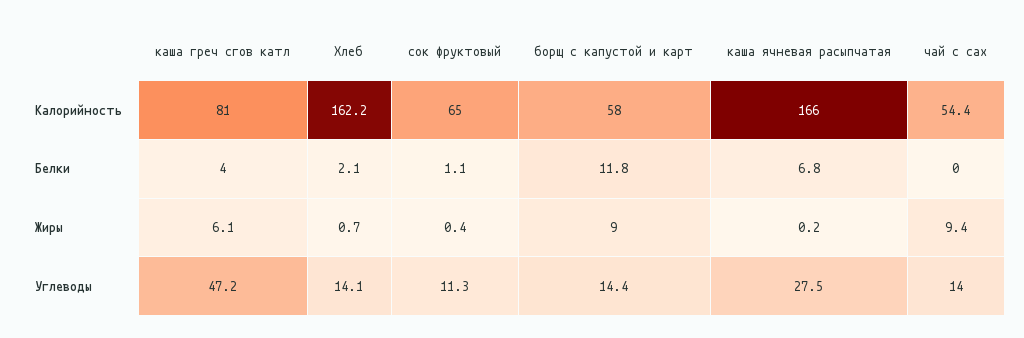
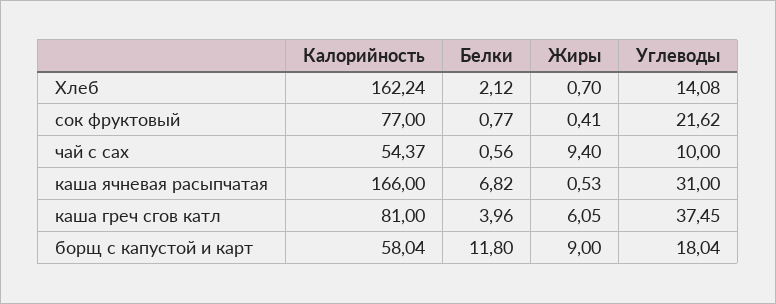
сок фруктовый, Калорийность: 65 -> 77
сок фруктовый, Белки: 1.1 -> 0.77
чай с сах, Белки: 0 -> 0.56
каша ячневая расыпчатая, Жиры: 0.2 -> 0.53
каша греч сгов катл, Углеводы: 47.2 -> 37.45
сок фруктовый, Углеводы: 11.3 -> 21.62
борщ с капустой и карт, Углеводы: 14.4 -> 18.04
каша ячневая расыпчатая, Углеводы: 27.5 -> 31
чай с сах, Углеводы: 14 -> 10

